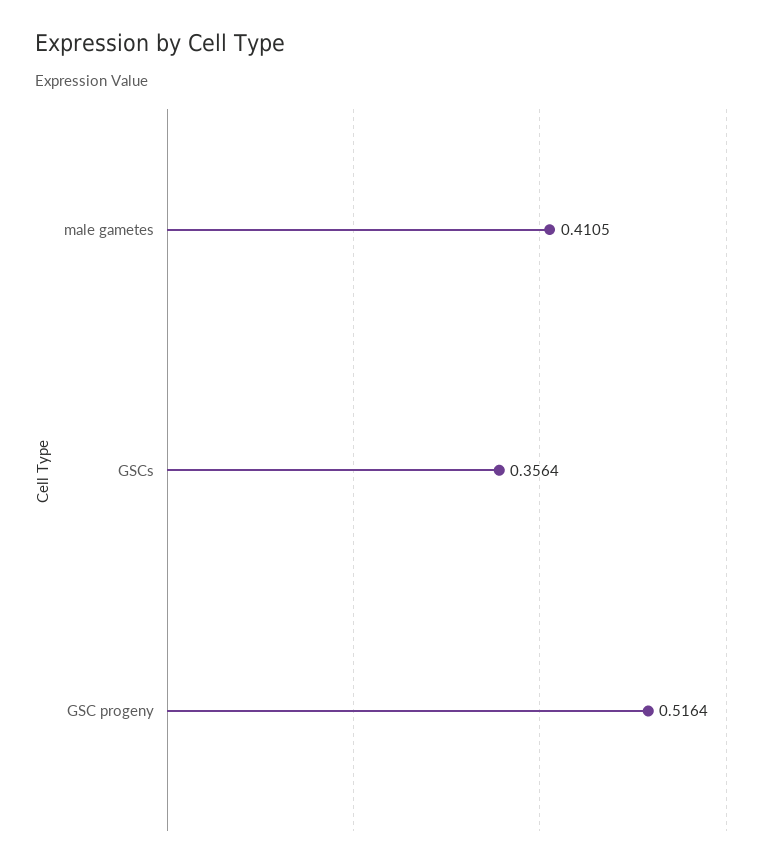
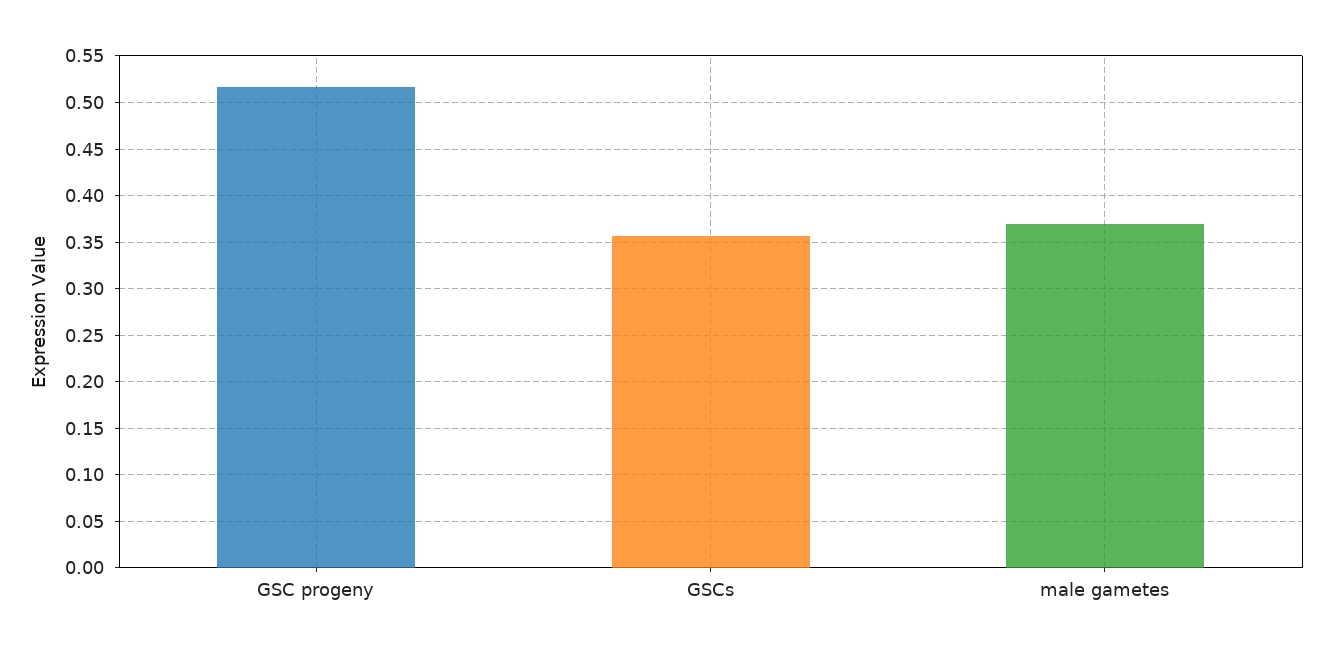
male gametes: 0.4105 -> 0.37

